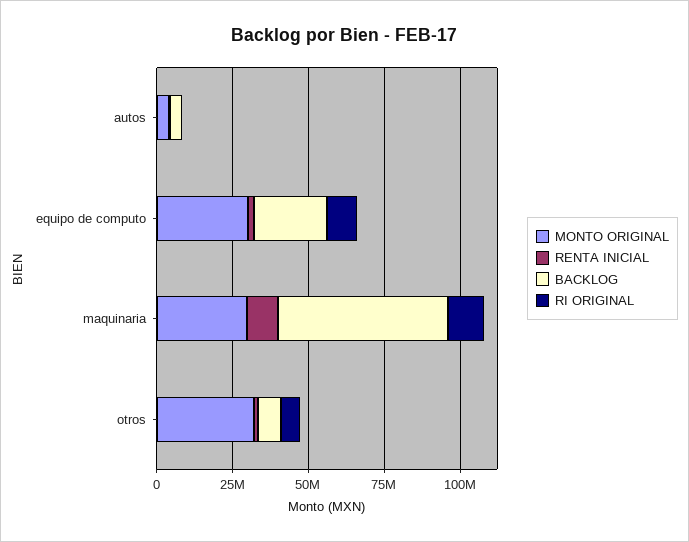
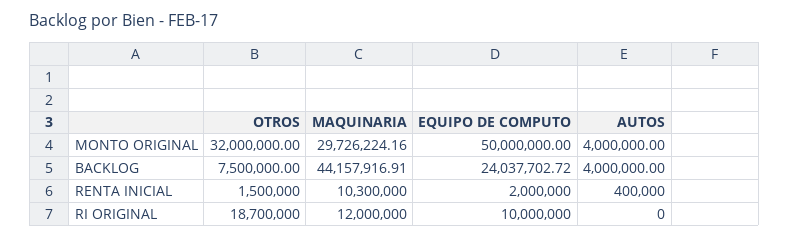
MONTO ORIGINAL, equipo de computo: 30000000 -> 50000000
BACKLOG, maquinaria: 55000000 -> 44157916.91
RI ORIGINAL, otros: 5000000 -> 18700000

